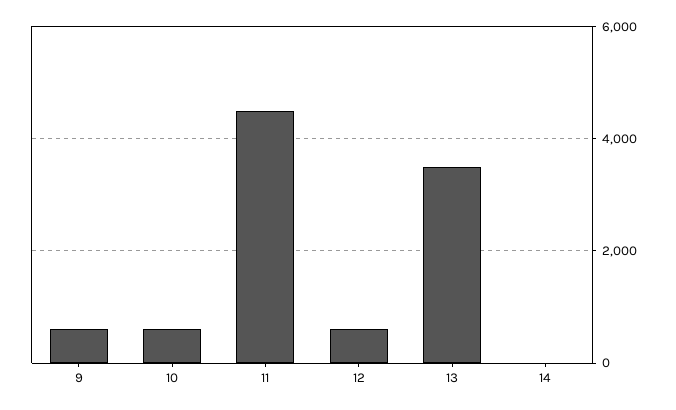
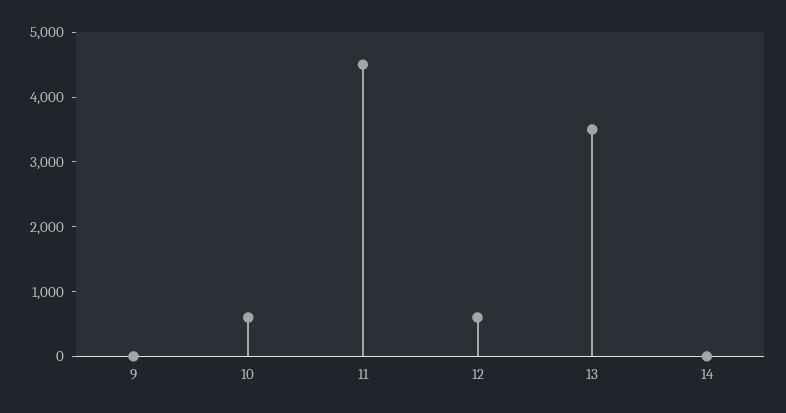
9: 600 -> 0

